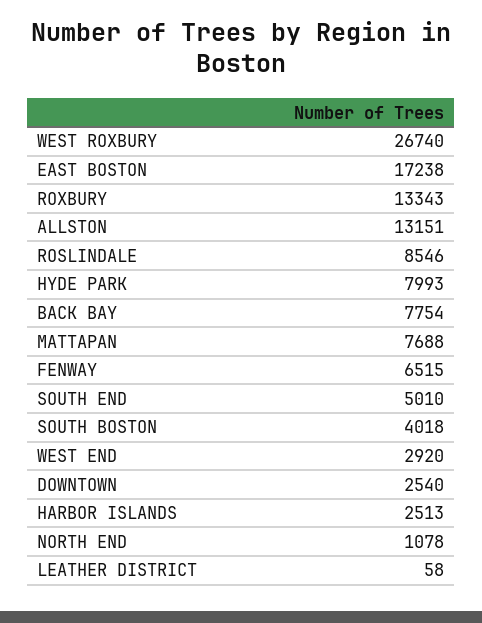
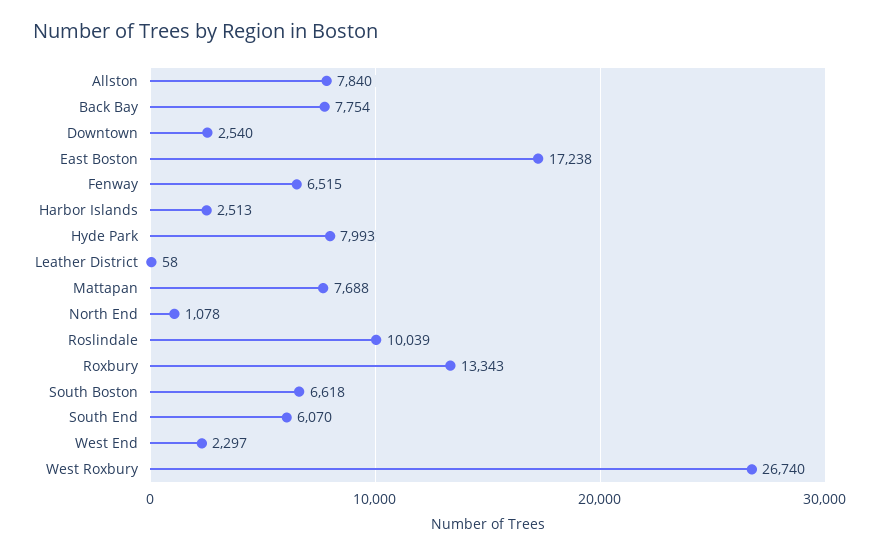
ALLSTON: 13151 -> 7840
ROSLINDALE: 8546 -> 10039
SOUTH END: 5010 -> 6070
SOUTH BOSTON: 4018 -> 6618
WEST END: 2920 -> 2297

